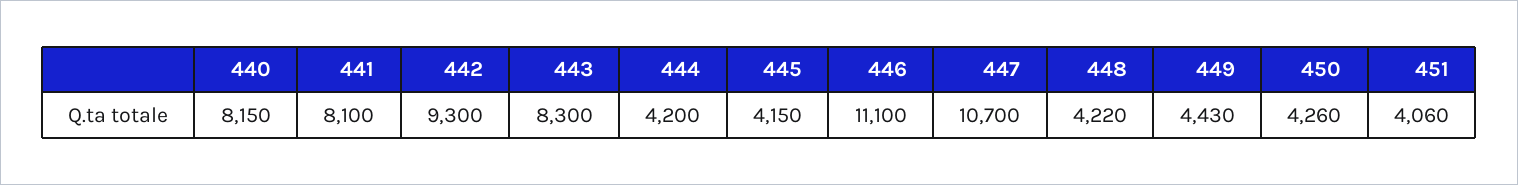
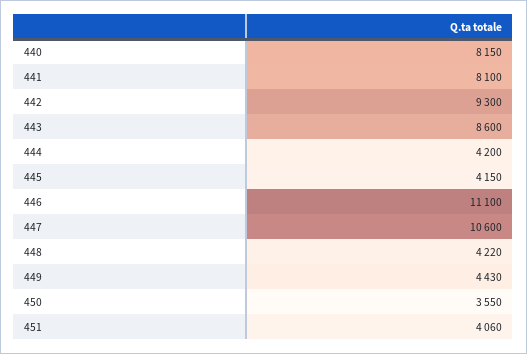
443: 8300 -> 8600
447: 10700 -> 10600
450: 4260 -> 3550

